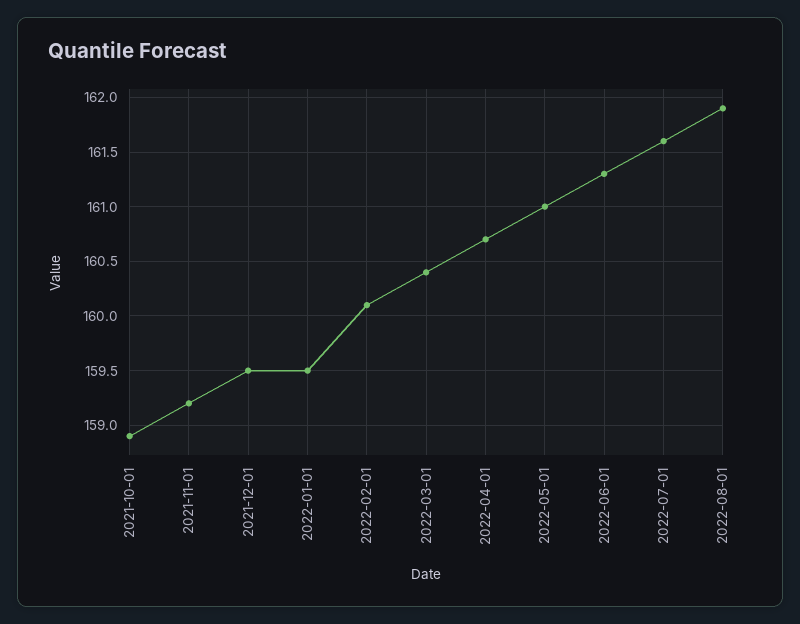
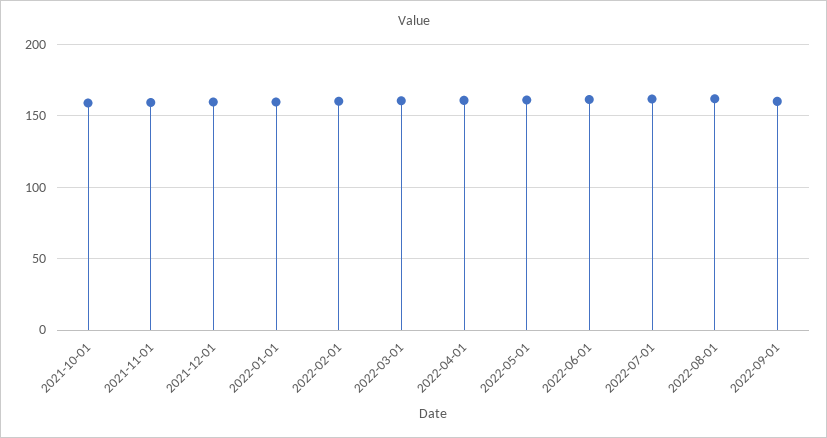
2022-09-01: none -> 160

